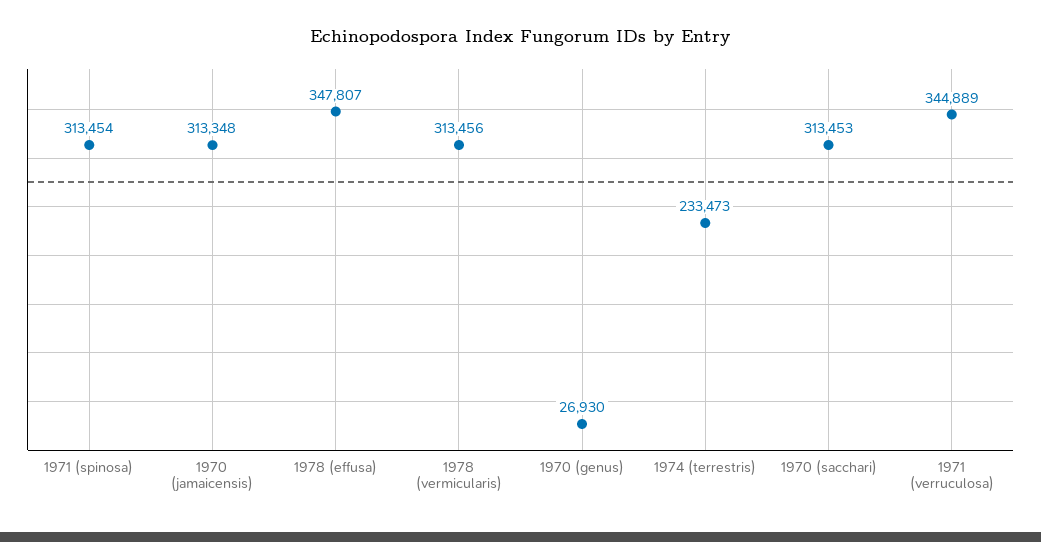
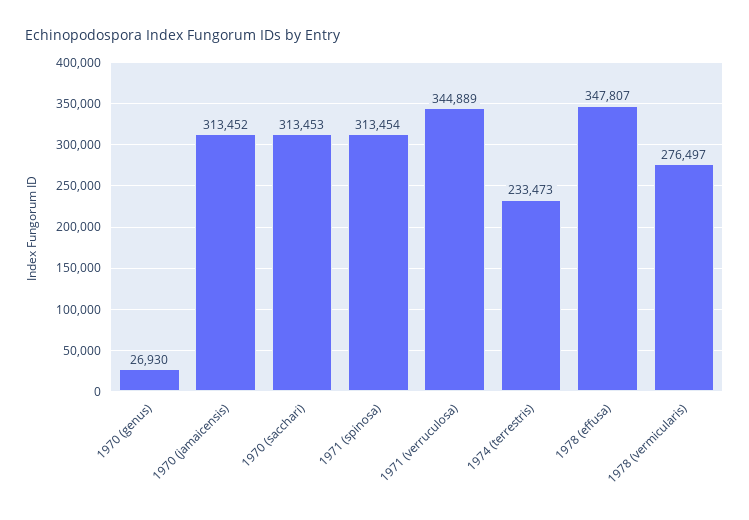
1970 (jamaicensis): 313348 -> 313452
1978 (vermicularis): 313456 -> 276497

